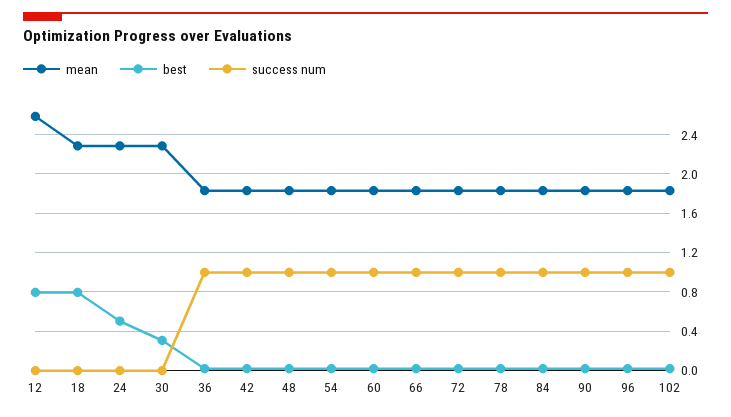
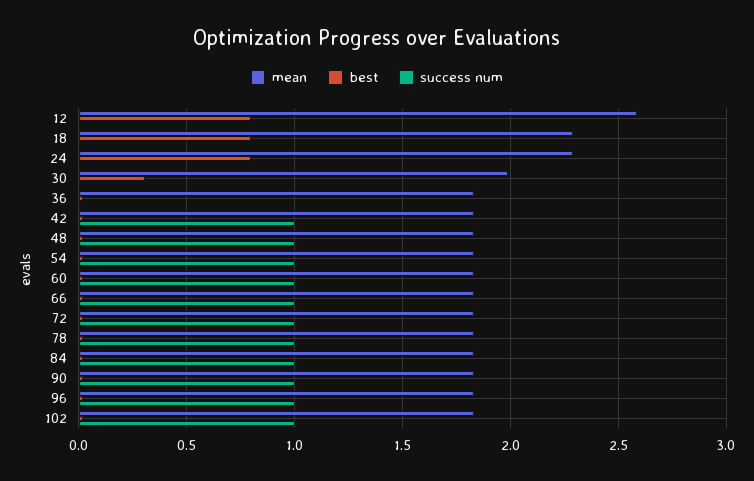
best, 24: 0.5 -> 0.8
mean, 30: 2.3 -> 2
success num, 36: 1 -> 0

